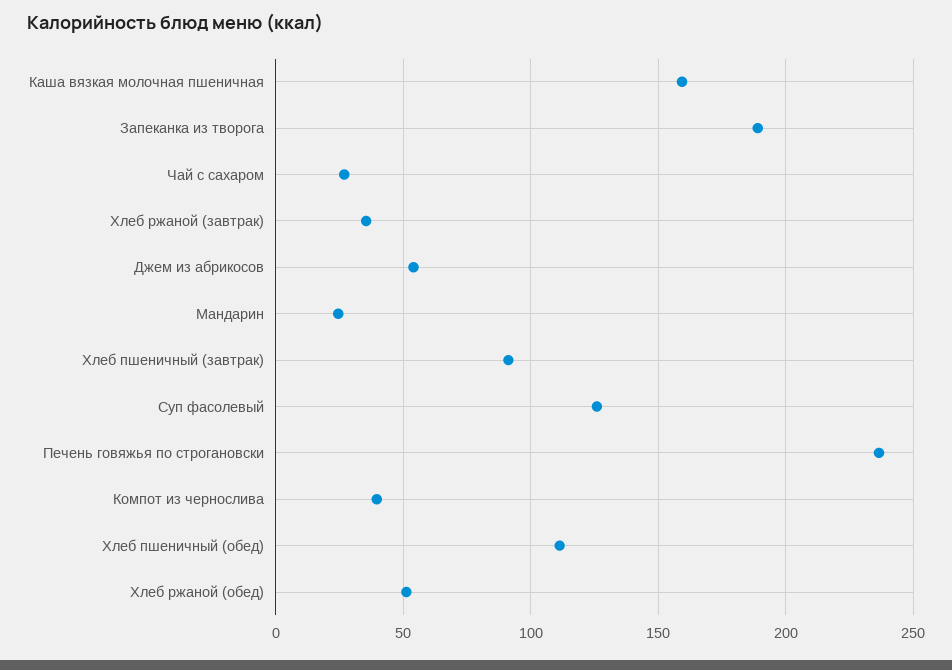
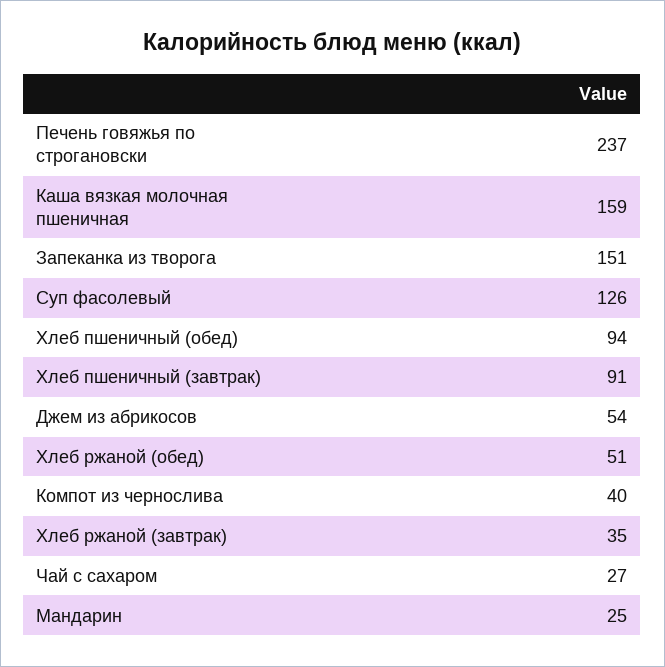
Запеканка из творога: 190 -> 151
Хлеб пшеничный (обед): 110 -> 94

